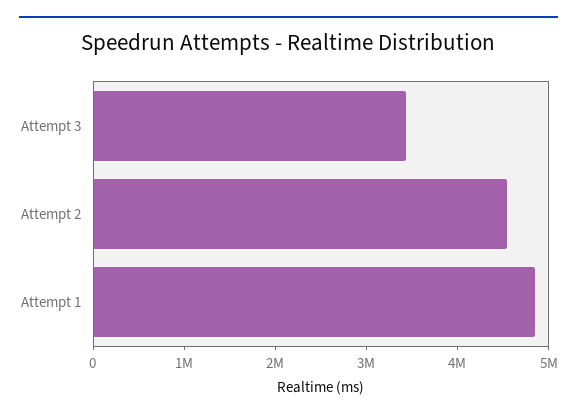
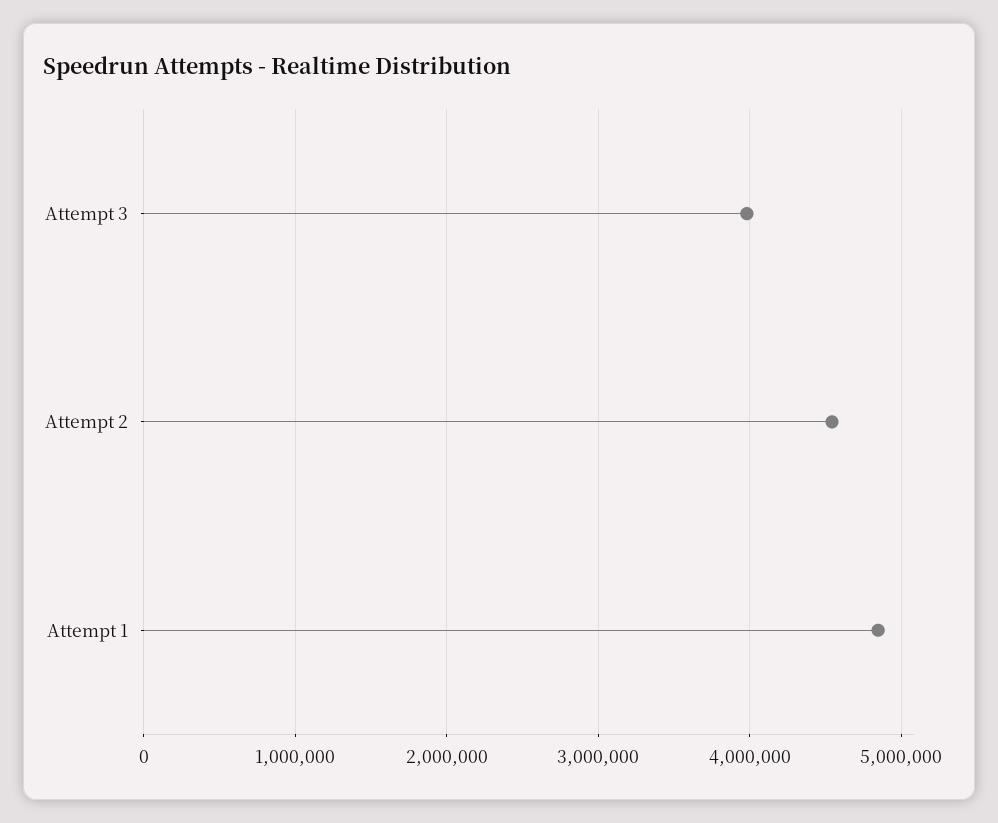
Attempt 3: 3400000 -> 4000000

